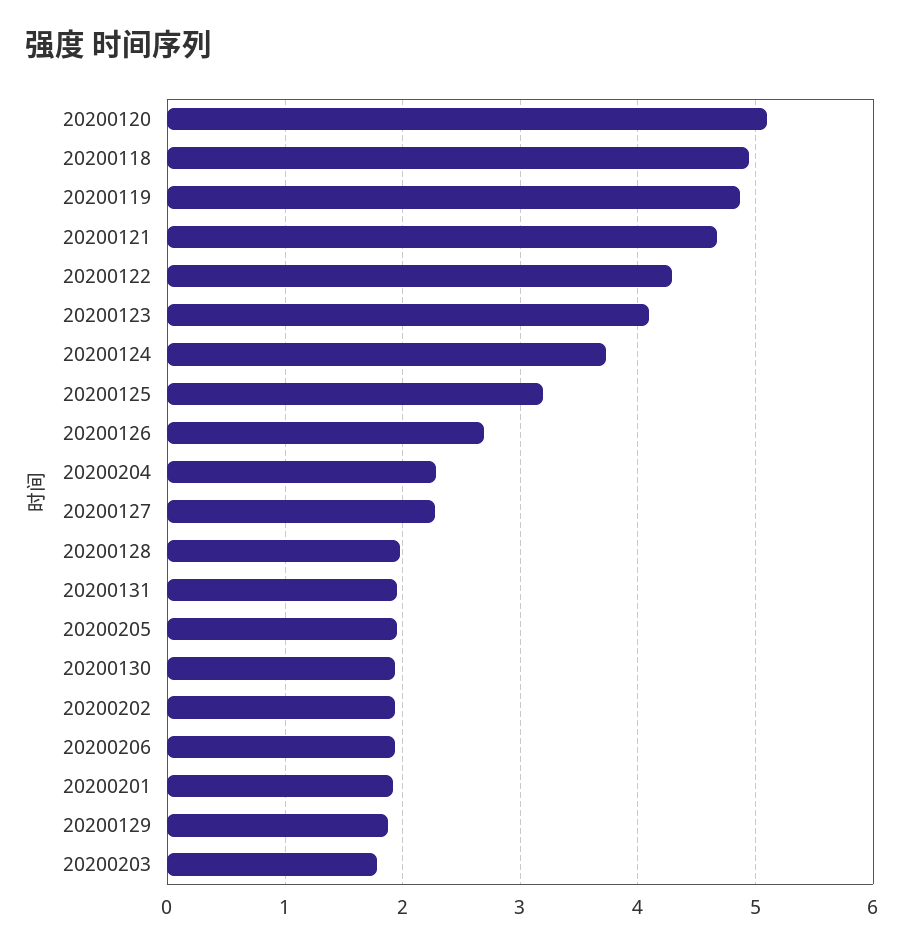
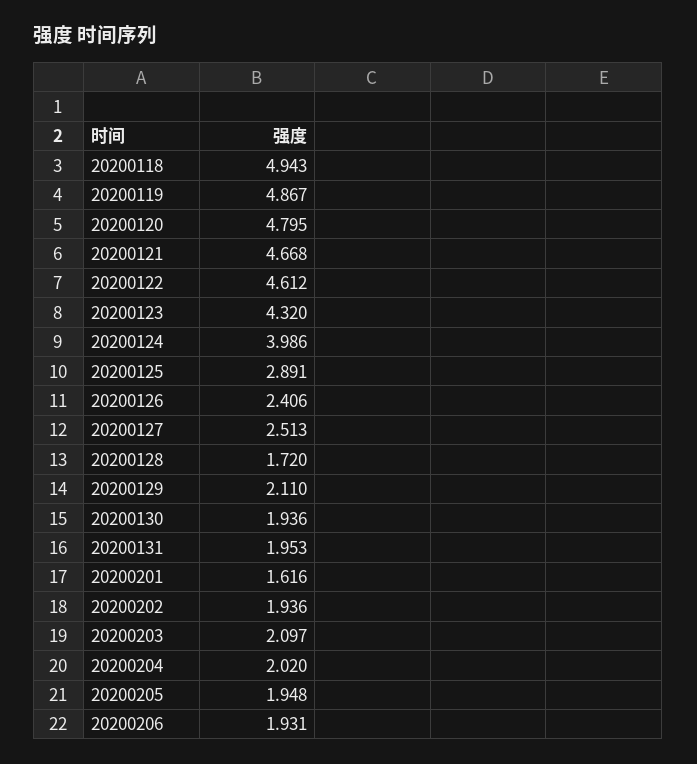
20200120: 5.1 -> 4.795
20200122: 4.3 -> 4.612
20200123: 4.1 -> 4.32
20200124: 3.7 -> 3.986
20200125: 3.2 -> 2.891
20200126: 2.7 -> 2.406
20200204: 2.3 -> 2.02
20200127: 2.3 -> 2.513
20200128: 2 -> 1.72
20200201: 1.9 -> 1.616
20200129: 1.9 -> 2.11
20200203: 1.8 -> 2.097

